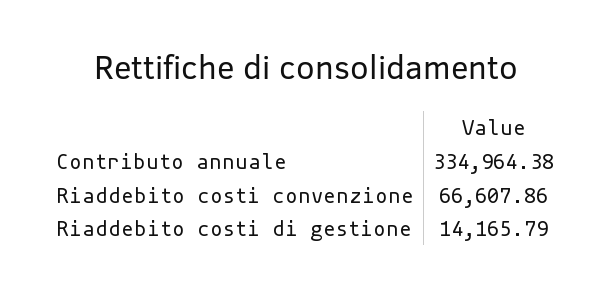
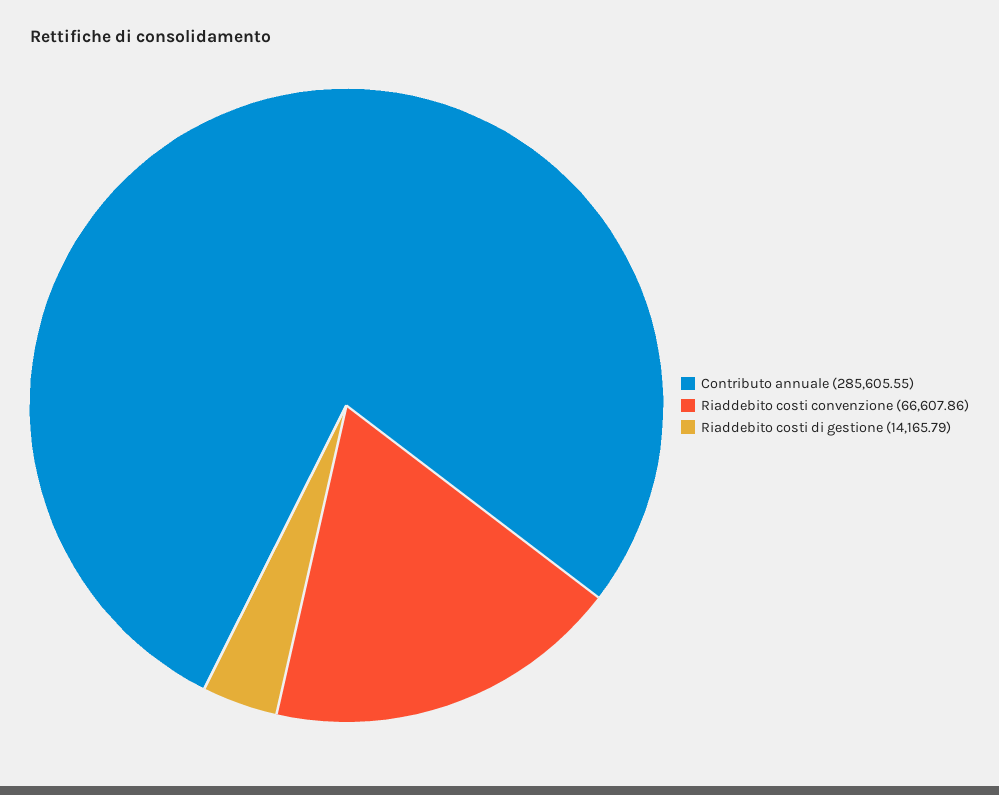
Contributo annuale: 334964.38 -> 285605.55

